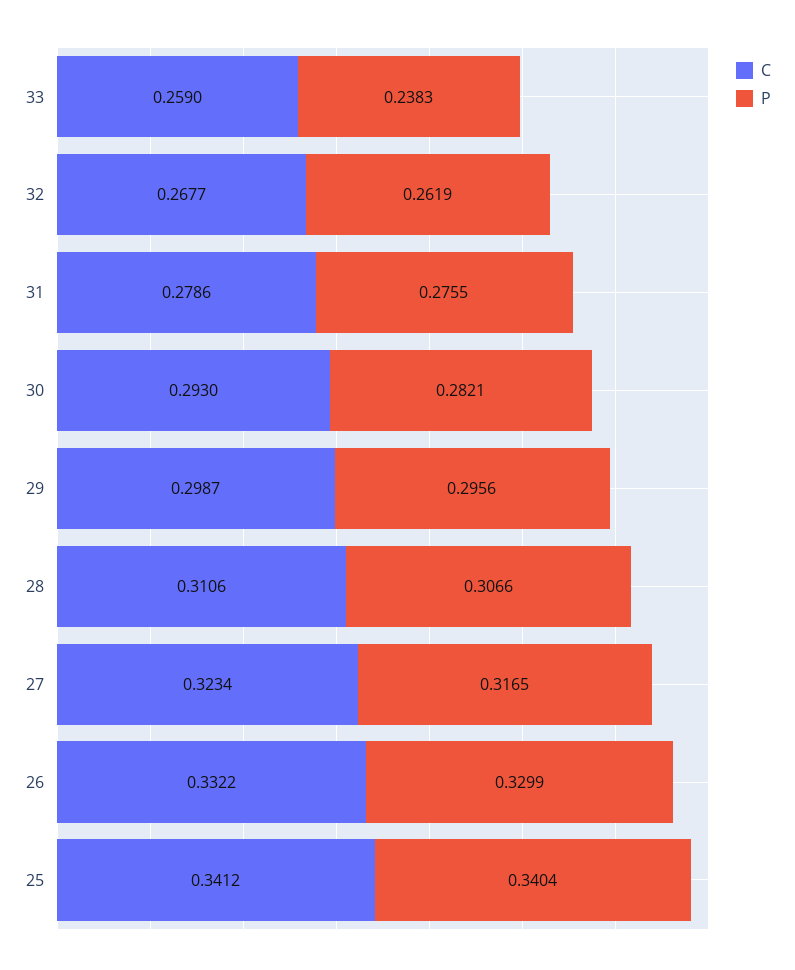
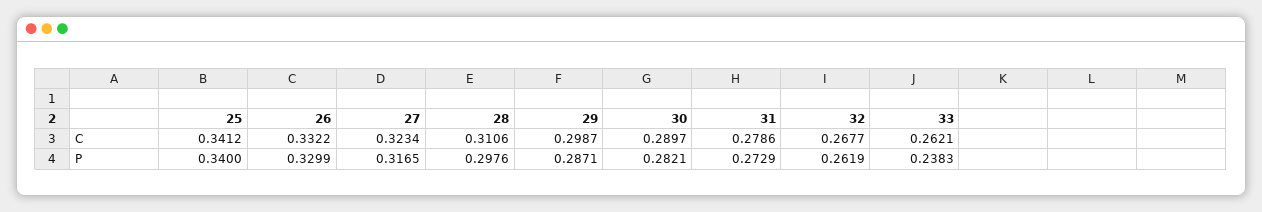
C, 33: 0.259 -> 0.2621
P, 31: 0.2755 -> 0.2729
C, 30: 0.293 -> 0.2897
P, 29: 0.2956 -> 0.2871
P, 28: 0.3066 -> 0.2976
P, 25: 0.3404 -> 0.34

